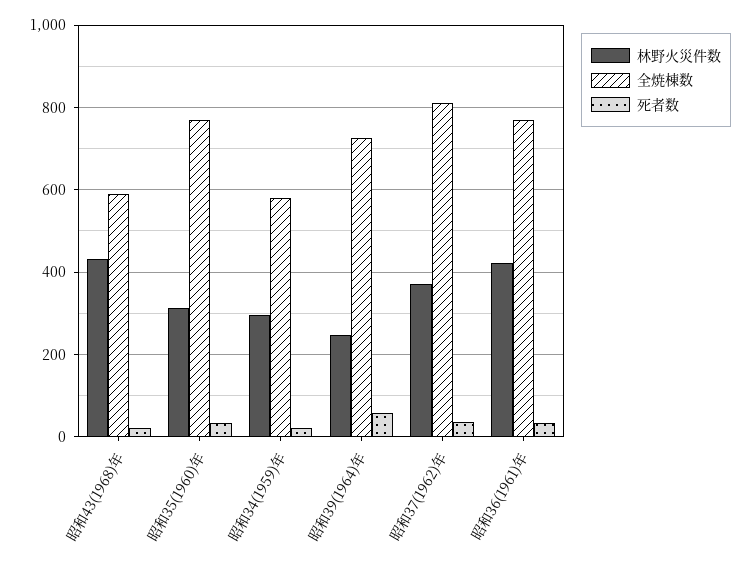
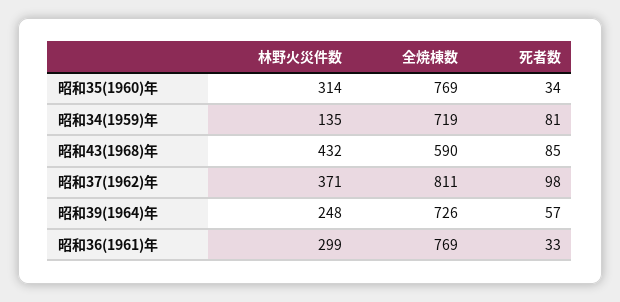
死者数, 昭和43(1968)年: 20 -> 85
林野火災件数, 昭和34(1959)年: 300 -> 135
全焼棟数, 昭和34(1959)年: 580 -> 719
死者数, 昭和34(1959)年: 20 -> 81
死者数, 昭和37(1962)年: 40 -> 98
林野火災件数, 昭和36(1961)年: 420 -> 299

